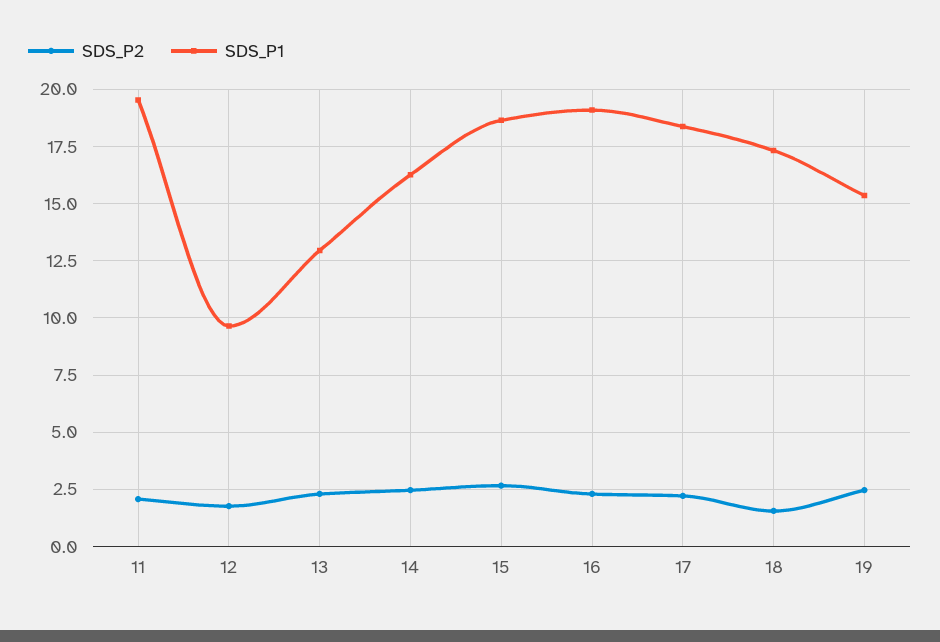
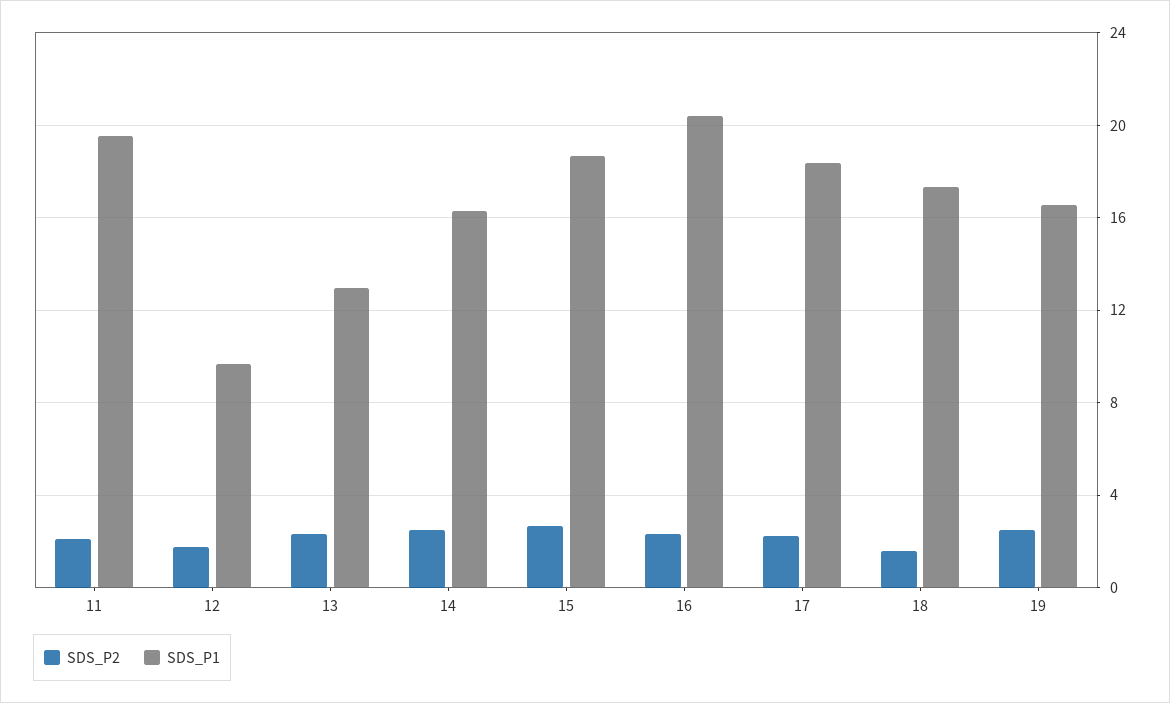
SDS_P1, 16: 19 -> 20.5
SDS_P1, 19: 15.5 -> 16.5

